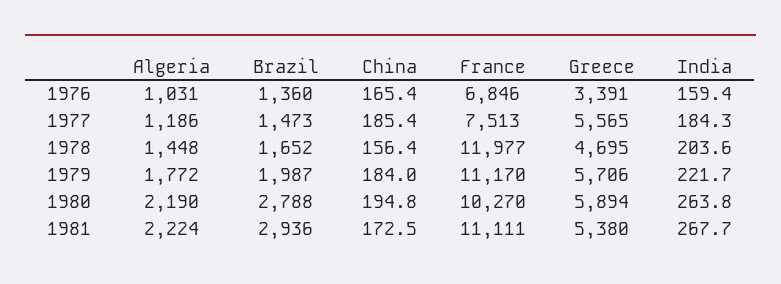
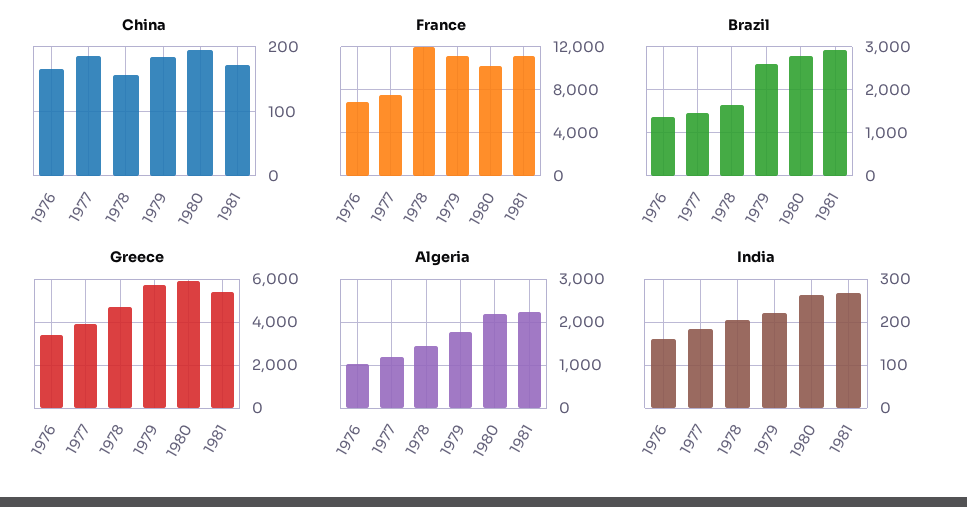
Greece, 1977: 5565 -> 4000
Brazil, 1979: 1987 -> 2600

